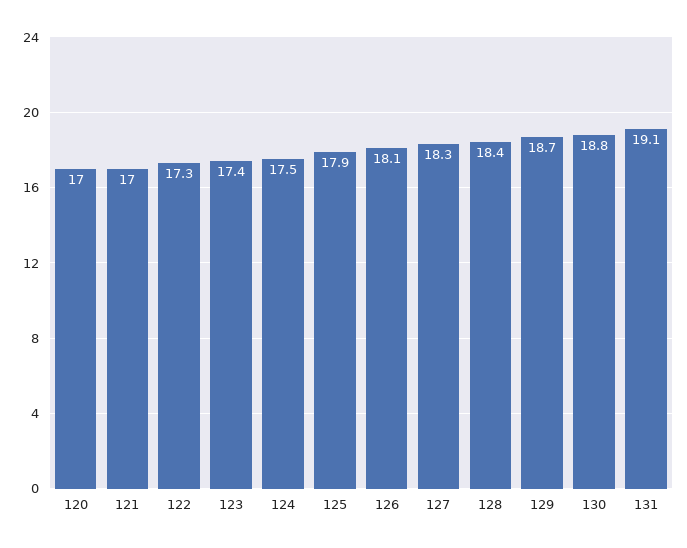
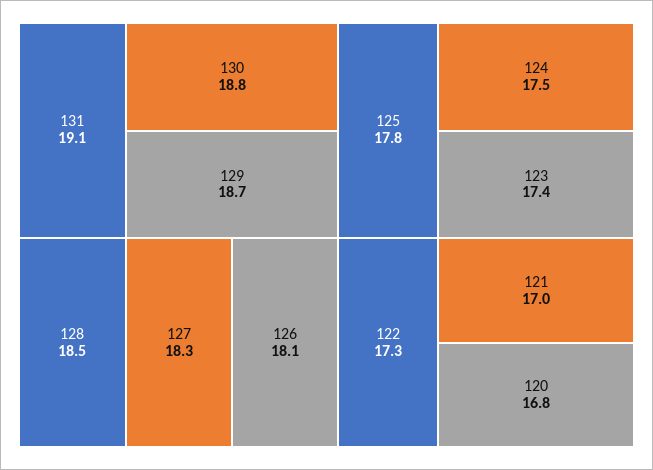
120: 17 -> 16.8
125: 17.9 -> 17.8
128: 18.4 -> 18.5

